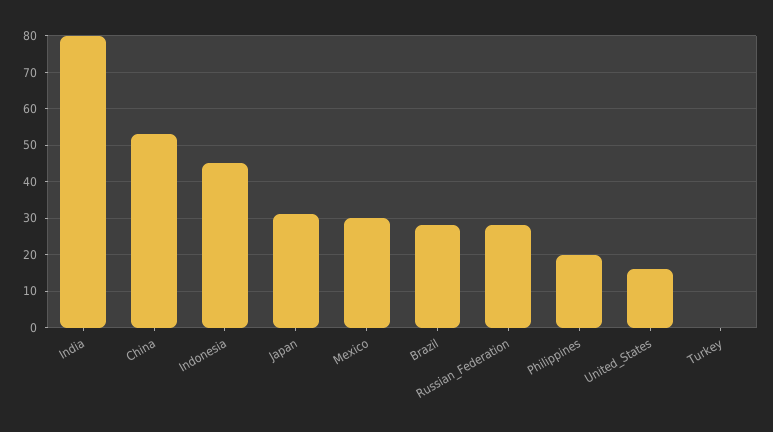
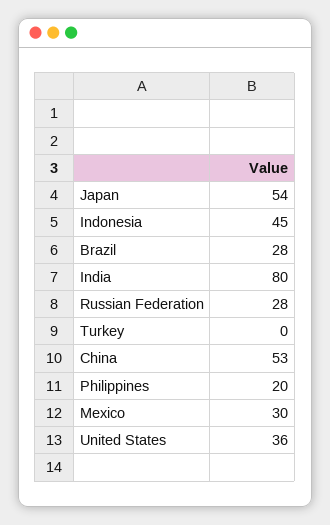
Japan: 30 -> 54
United_States: 15 -> 36

